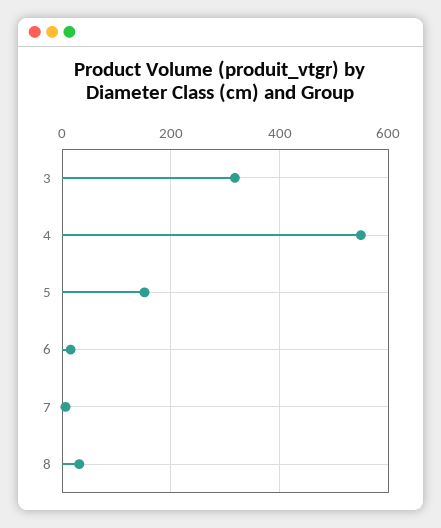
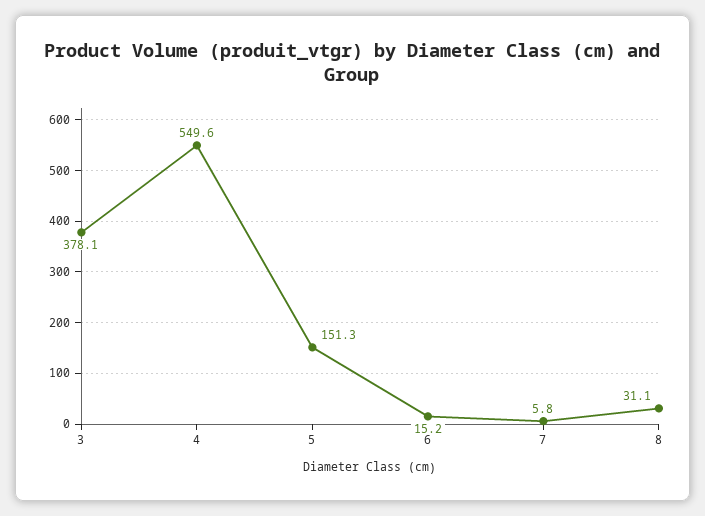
3: 320 -> 378.1

